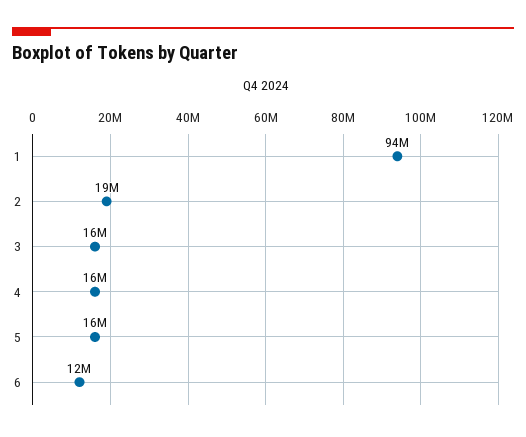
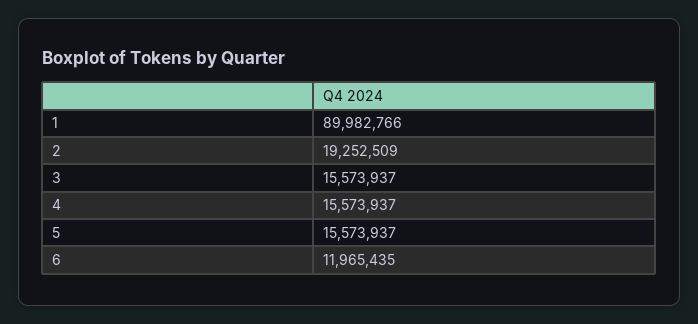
1: 94000000 -> 89982766

